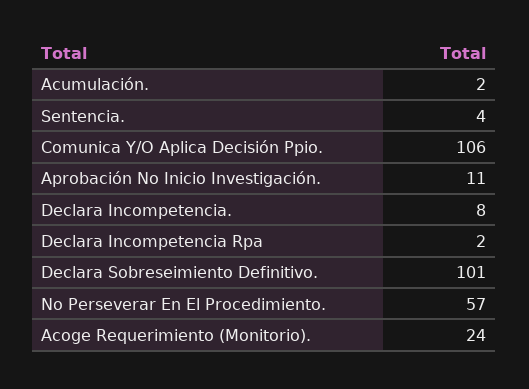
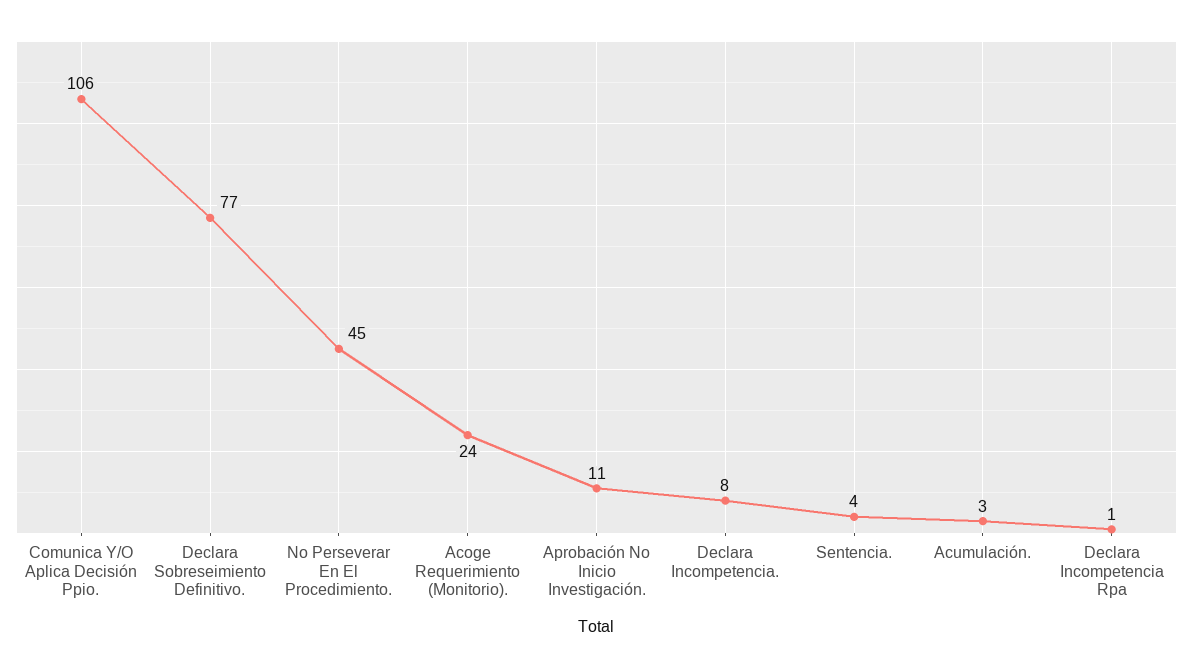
Acumulación.: 2 -> 3
Declara Incompetencia Rpa: 2 -> 1
Declara Sobreseimiento Definitivo.: 101 -> 77
No Perseverar En El Procedimiento.: 57 -> 45

